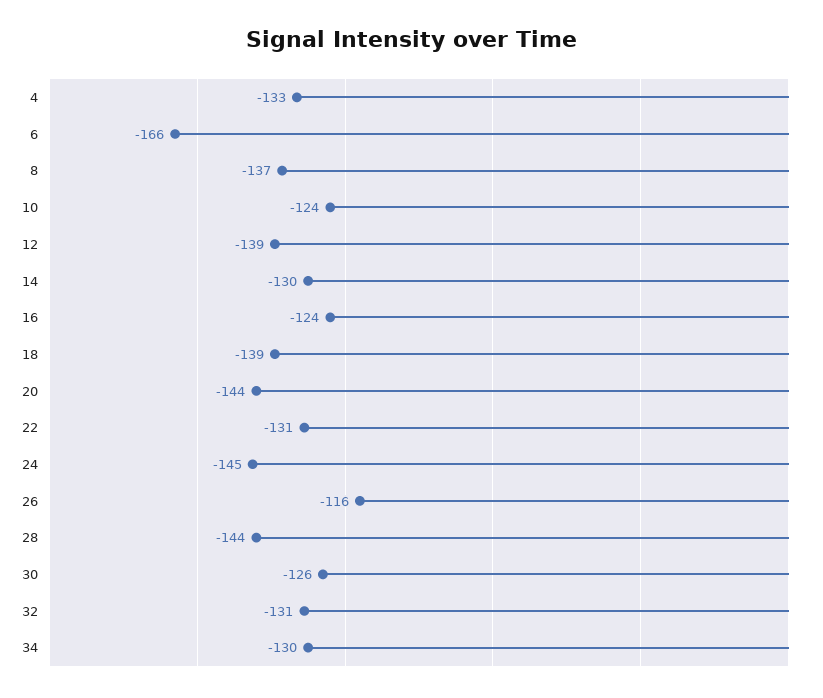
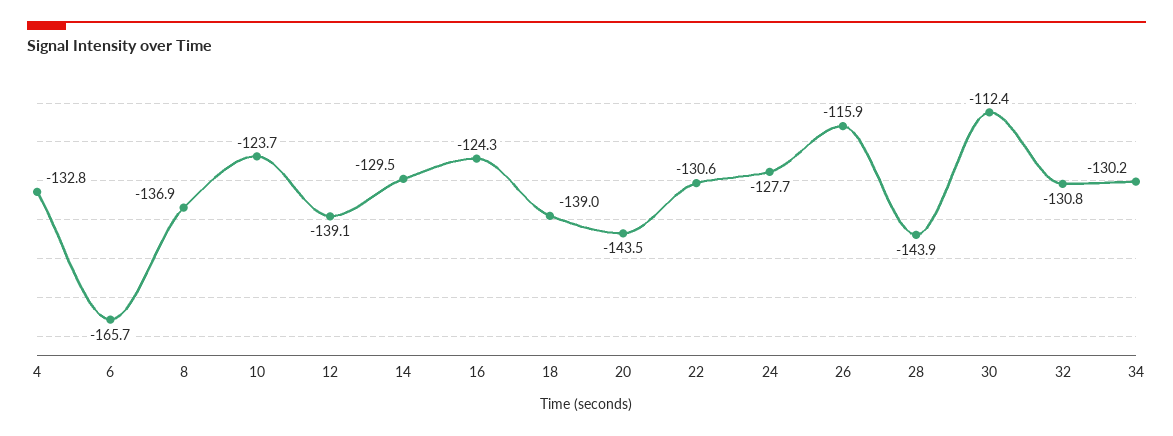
24: -145 -> -127.7
30: -126 -> -112.4

